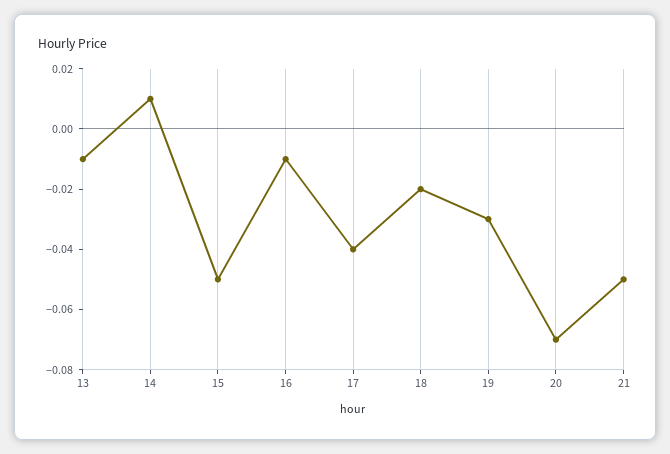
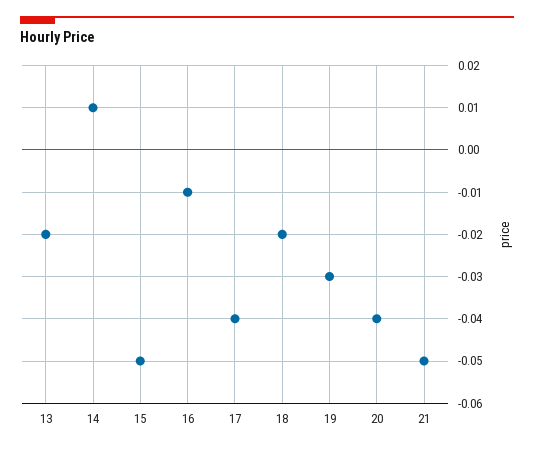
13: -0.01 -> -0.02
20: -0.07 -> -0.04

